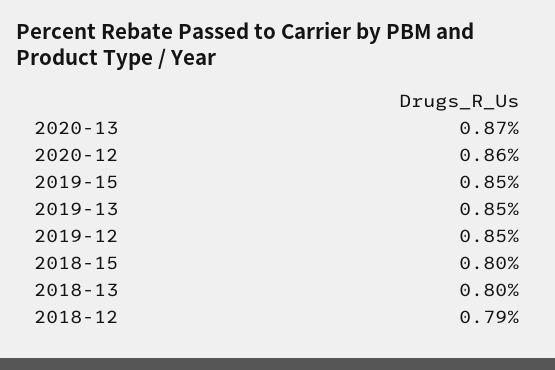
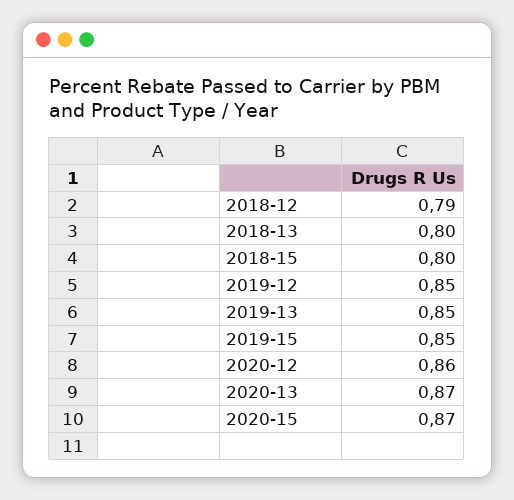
2020-15: none -> 0.87

